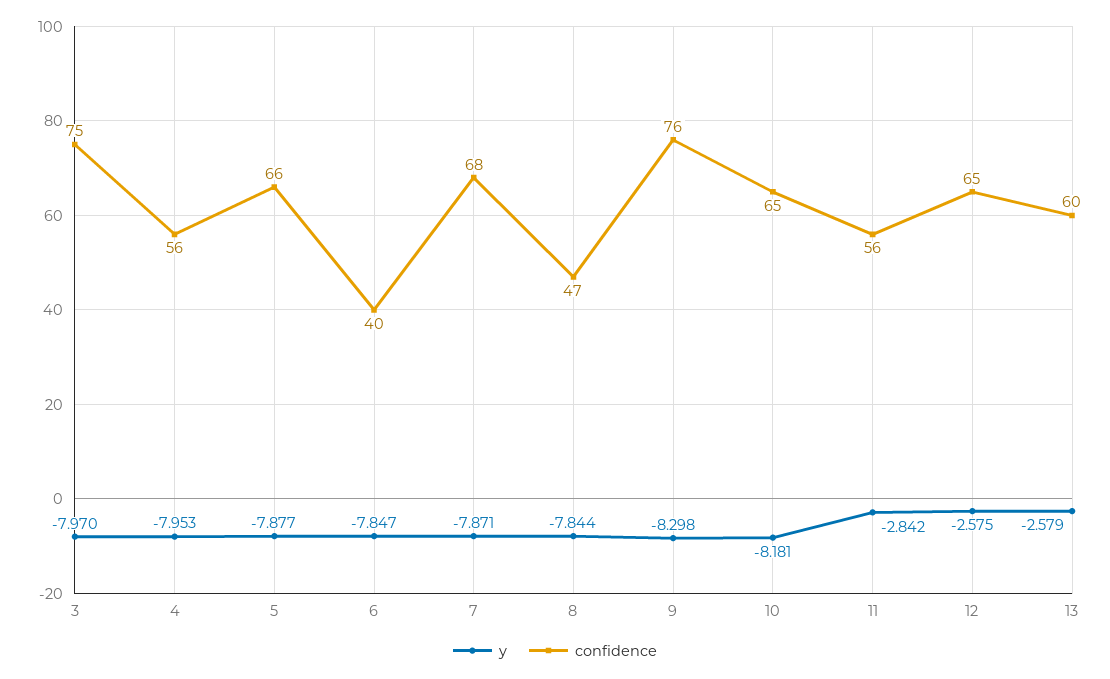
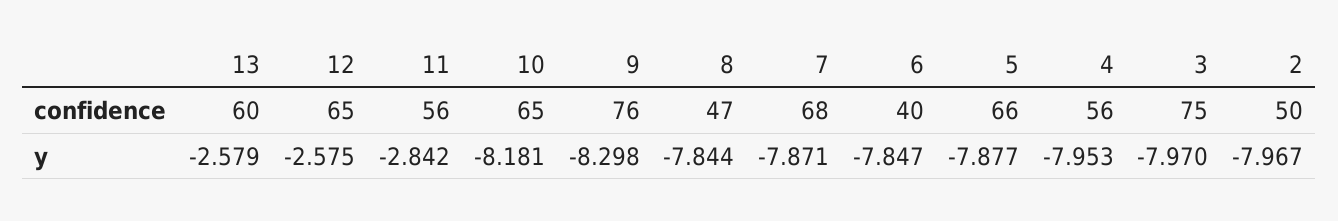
confidence, 2: none -> 50
y, 2: none -> -7.967

